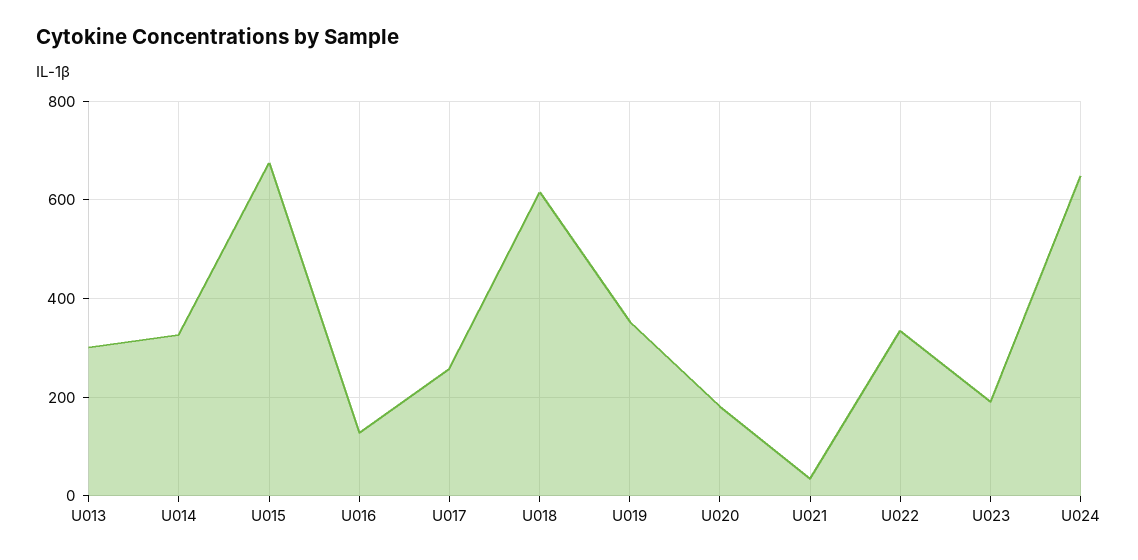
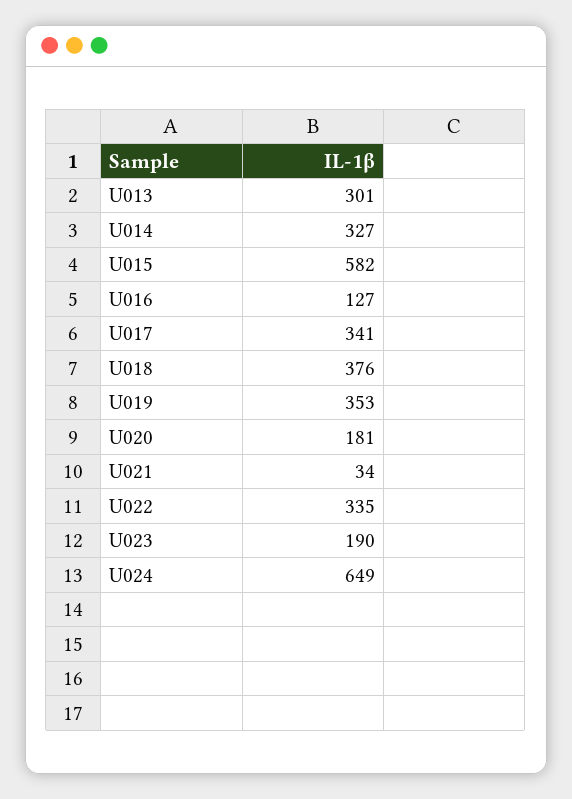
U015: 680 -> 582
U017: 260 -> 341
U018: 620 -> 376

